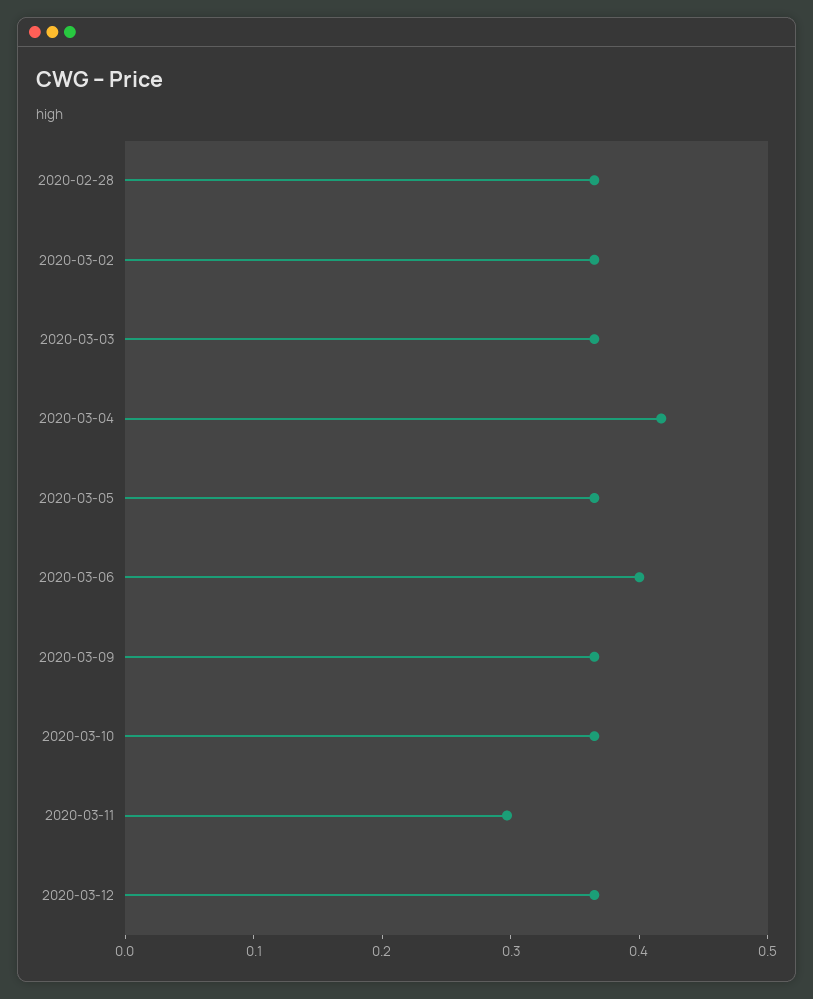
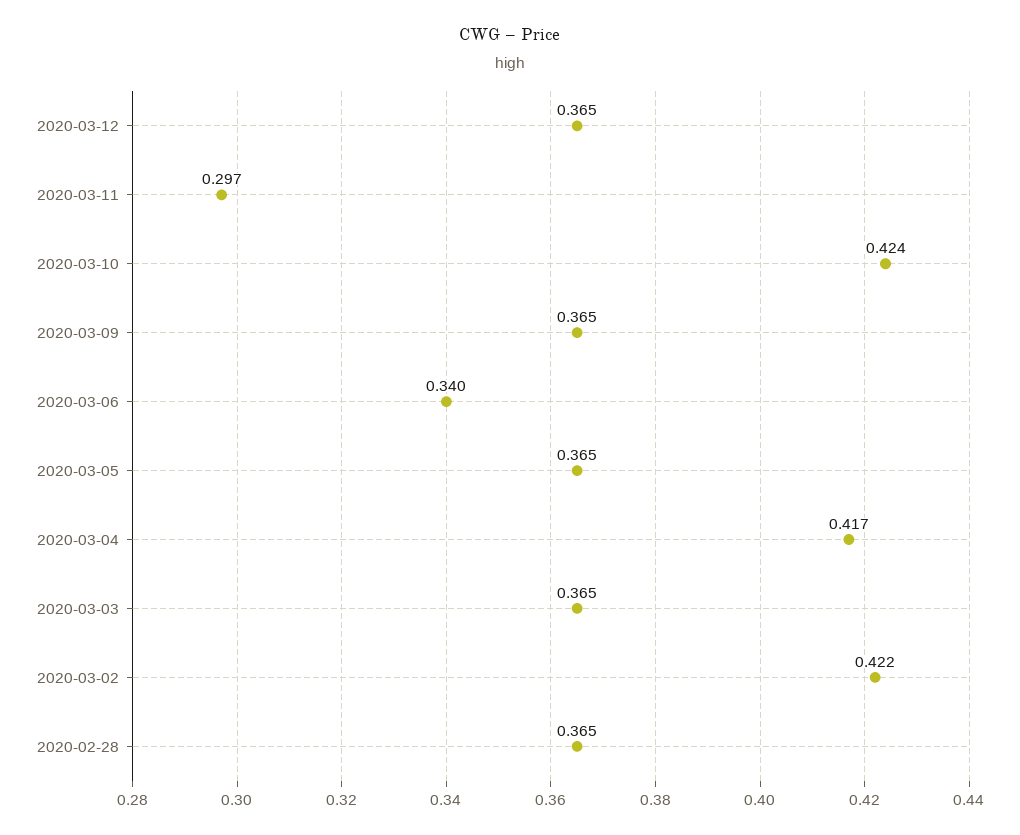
2020-03-02: 0.36 -> 0.422
2020-03-06: 0.4 -> 0.34
2020-03-10: 0.36 -> 0.424

